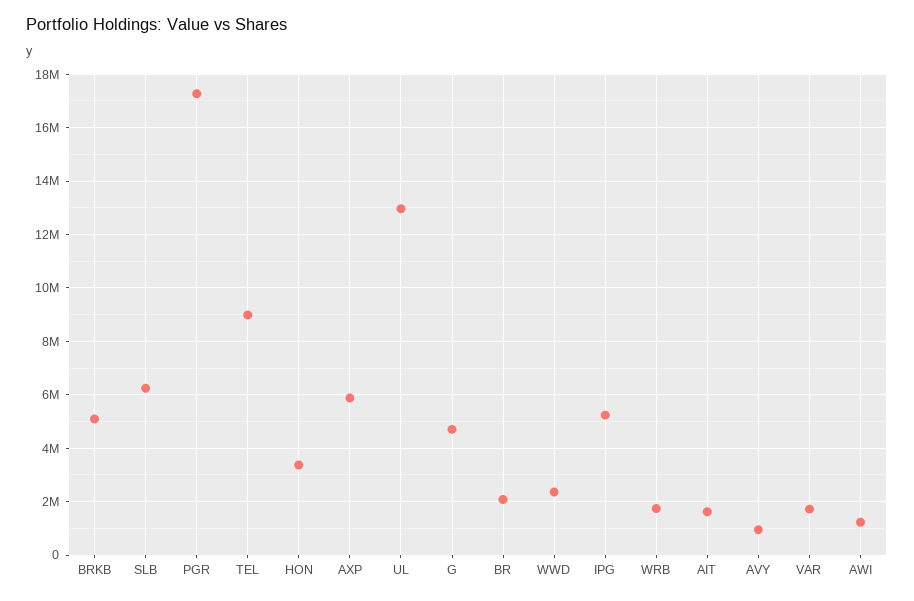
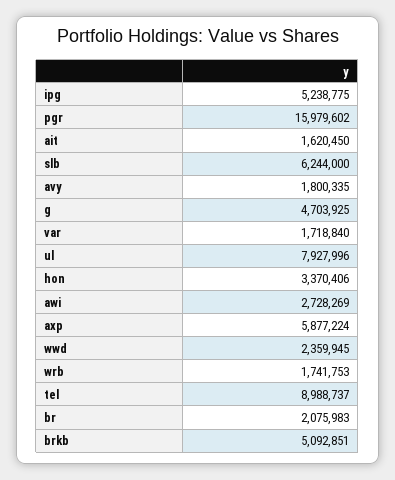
PGR: 17250000 -> 15979602
UL: 13000000 -> 7927996
AVY: 1000000 -> 1800335
AWI: 1250000 -> 2728269

